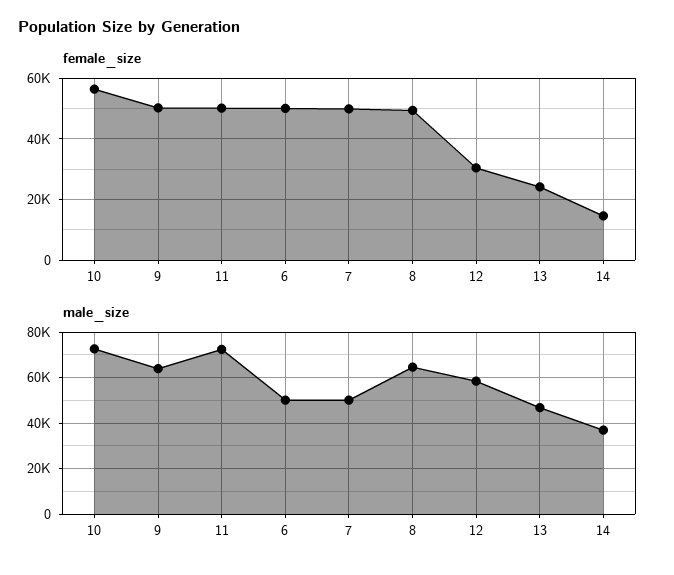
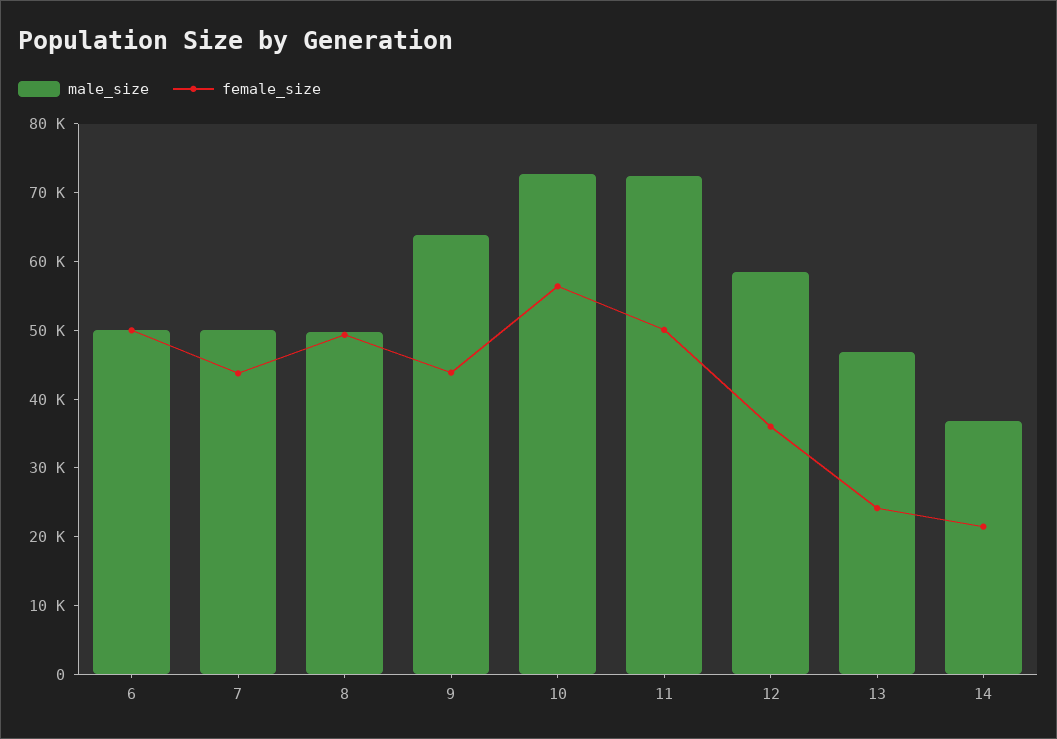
female_size, 9: 50000 -> 44000
female_size, 7: 50000 -> 44000
female_size, 12: 30000 -> 36000
female_size, 14: 14000 -> 22000
male_size, 8: 65000 -> 50000

